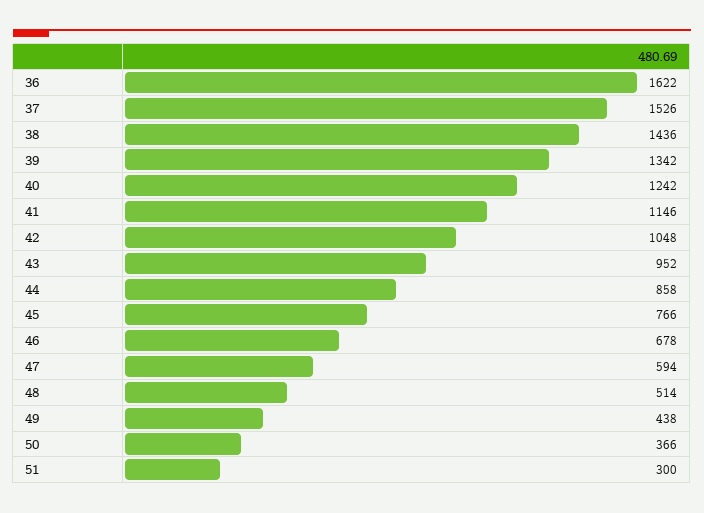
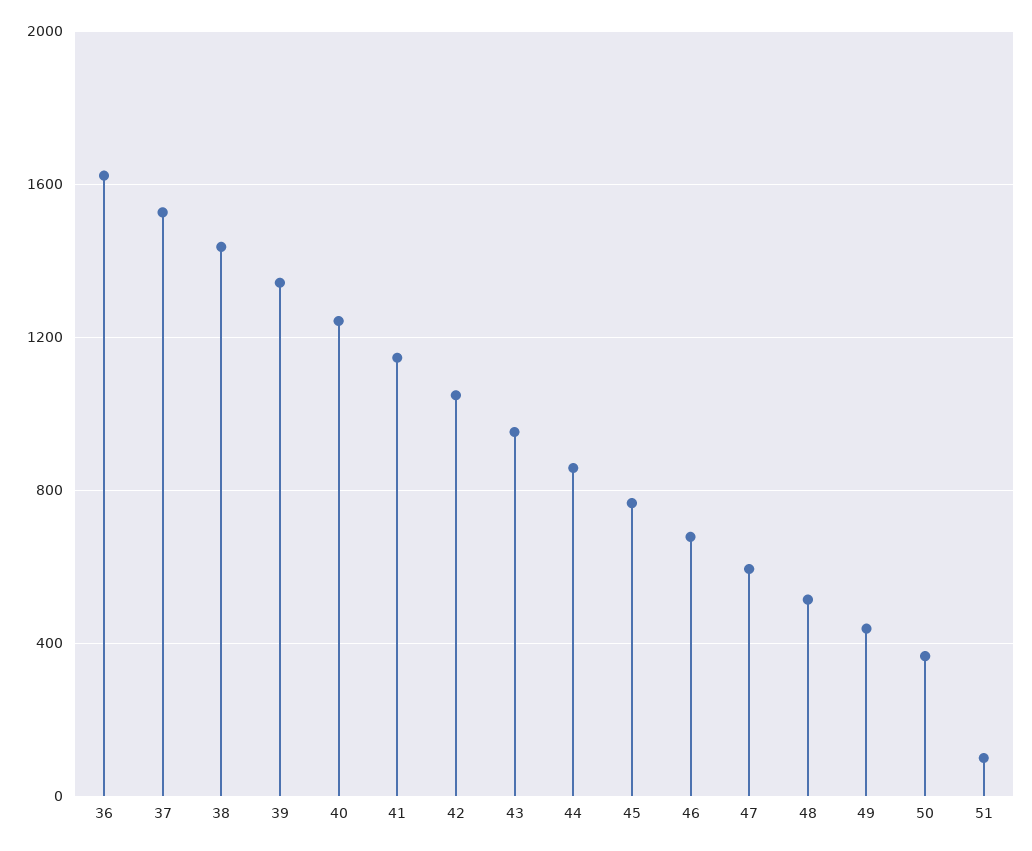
51: 300 -> 100

